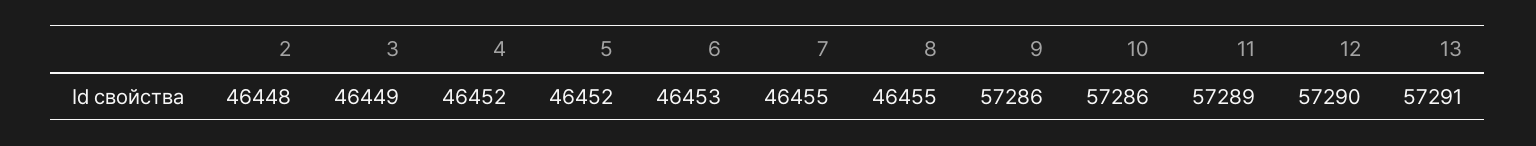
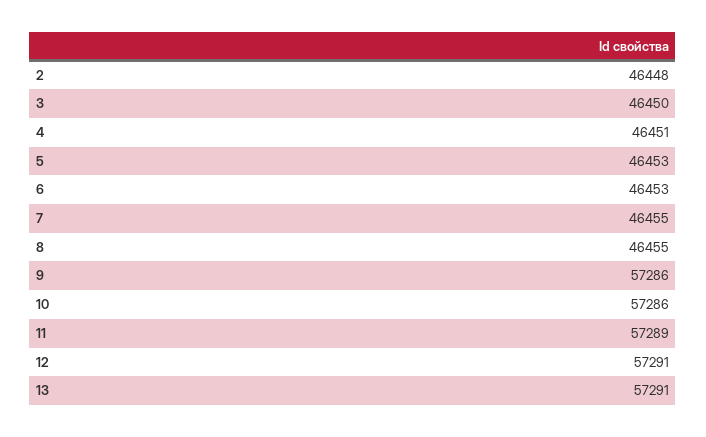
3: 46449 -> 46450
4: 46452 -> 46451
5: 46452 -> 46453
12: 57290 -> 57291

